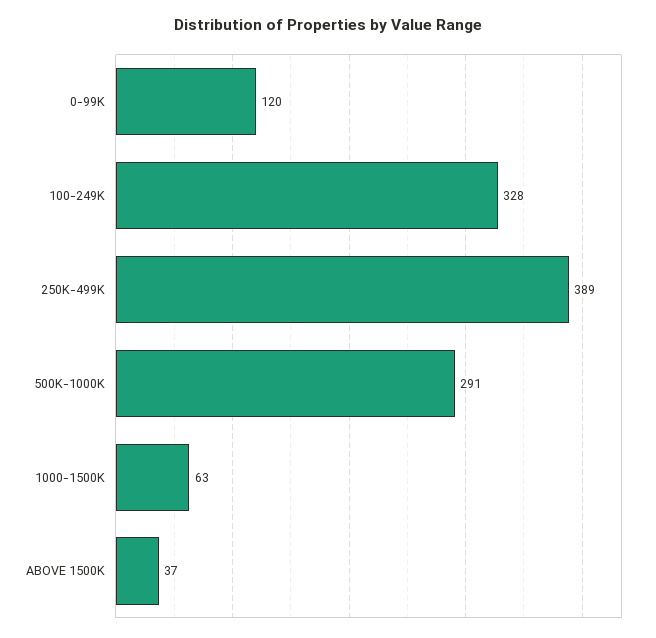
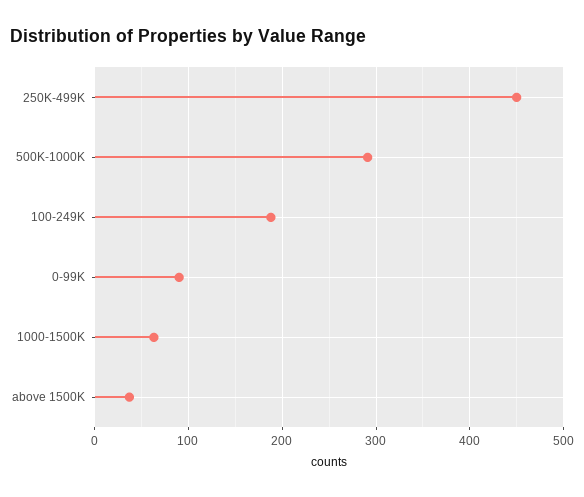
0-99K: 120 -> 90
100-249K: 328 -> 190
250K-499K: 389 -> 450

